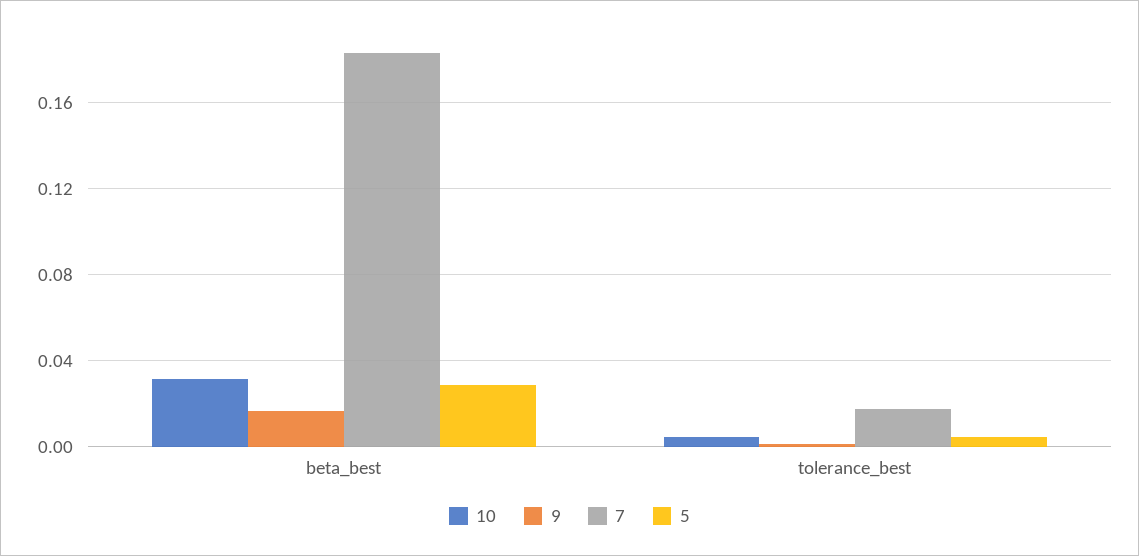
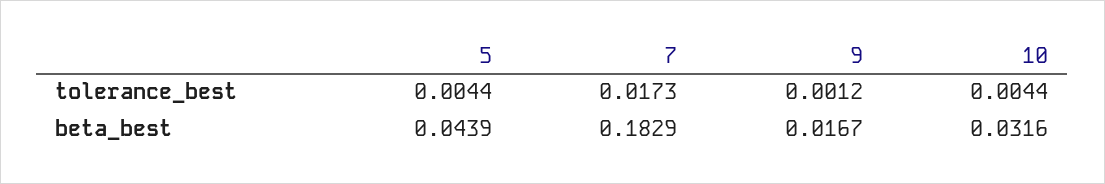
5, beta_best: 0.03 -> 0.0439

